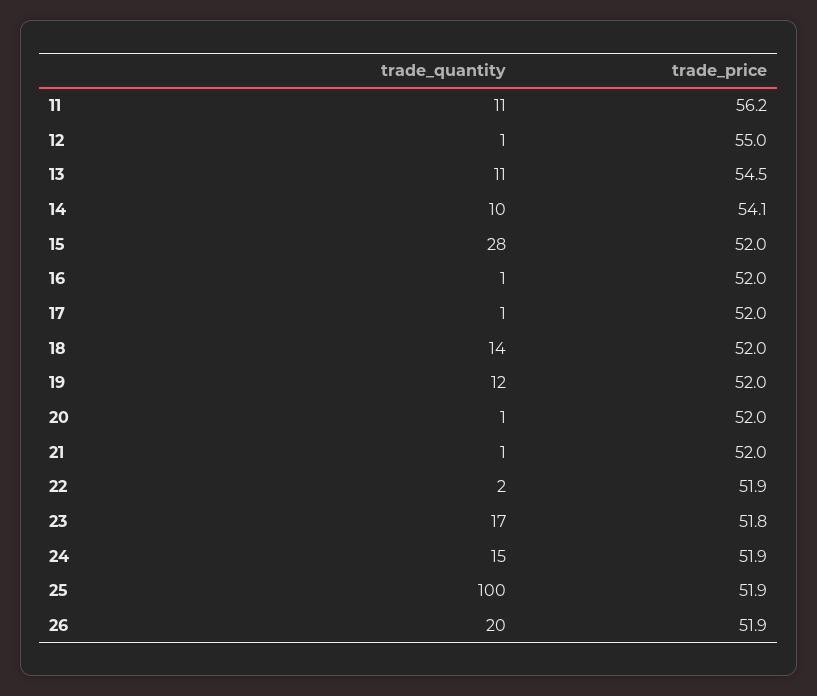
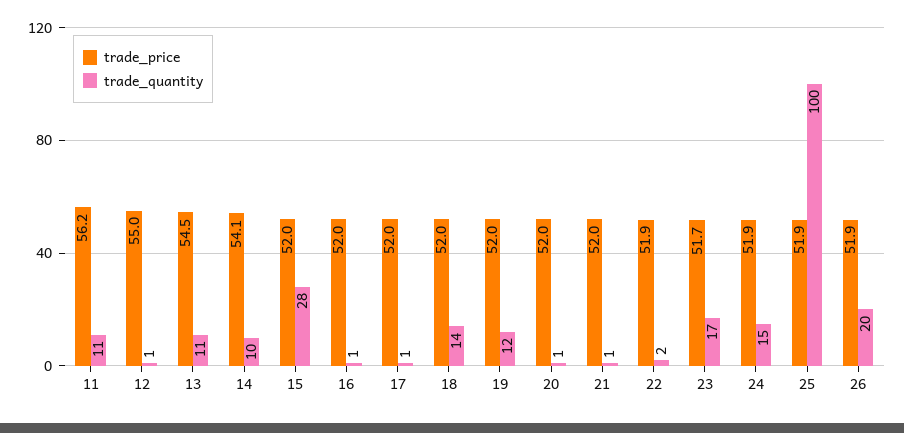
trade_price, 23: 51.8 -> 51.7

